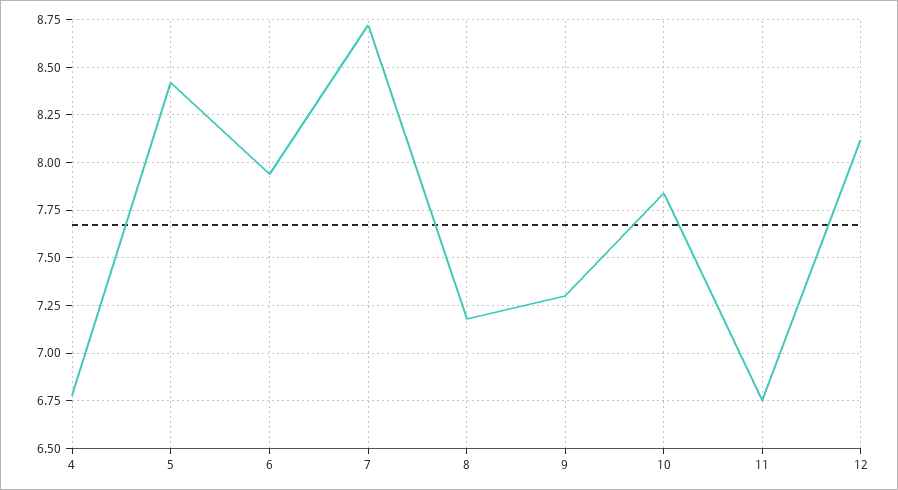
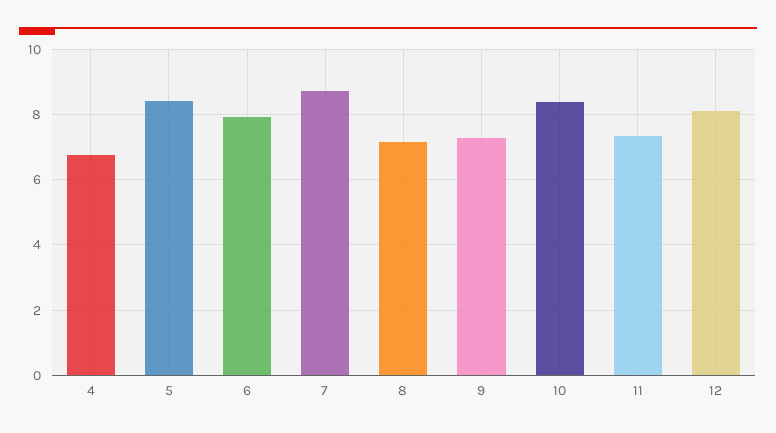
10: 7.85 -> 8.4
11: 6.75 -> 7.4

